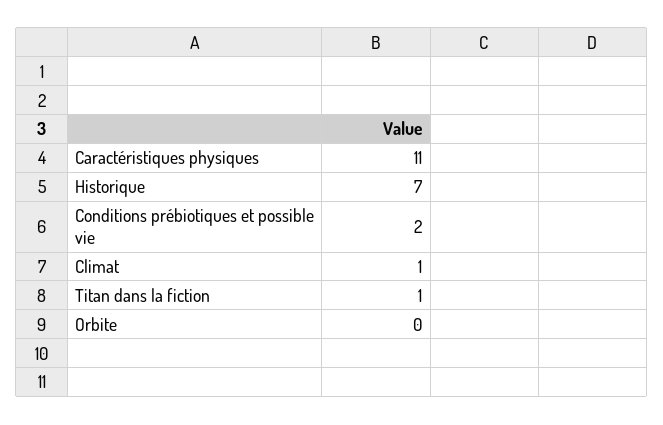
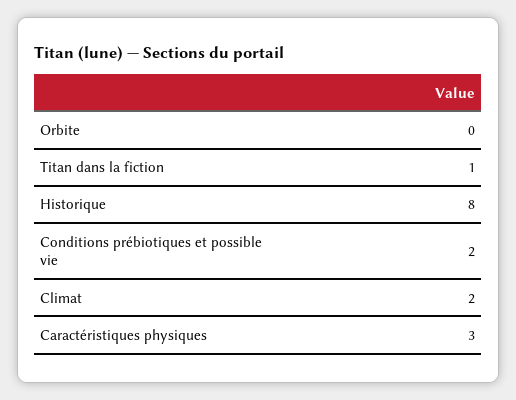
Caractéristiques physiques: 11 -> 3
Historique: 7 -> 8
Climat: 1 -> 2

